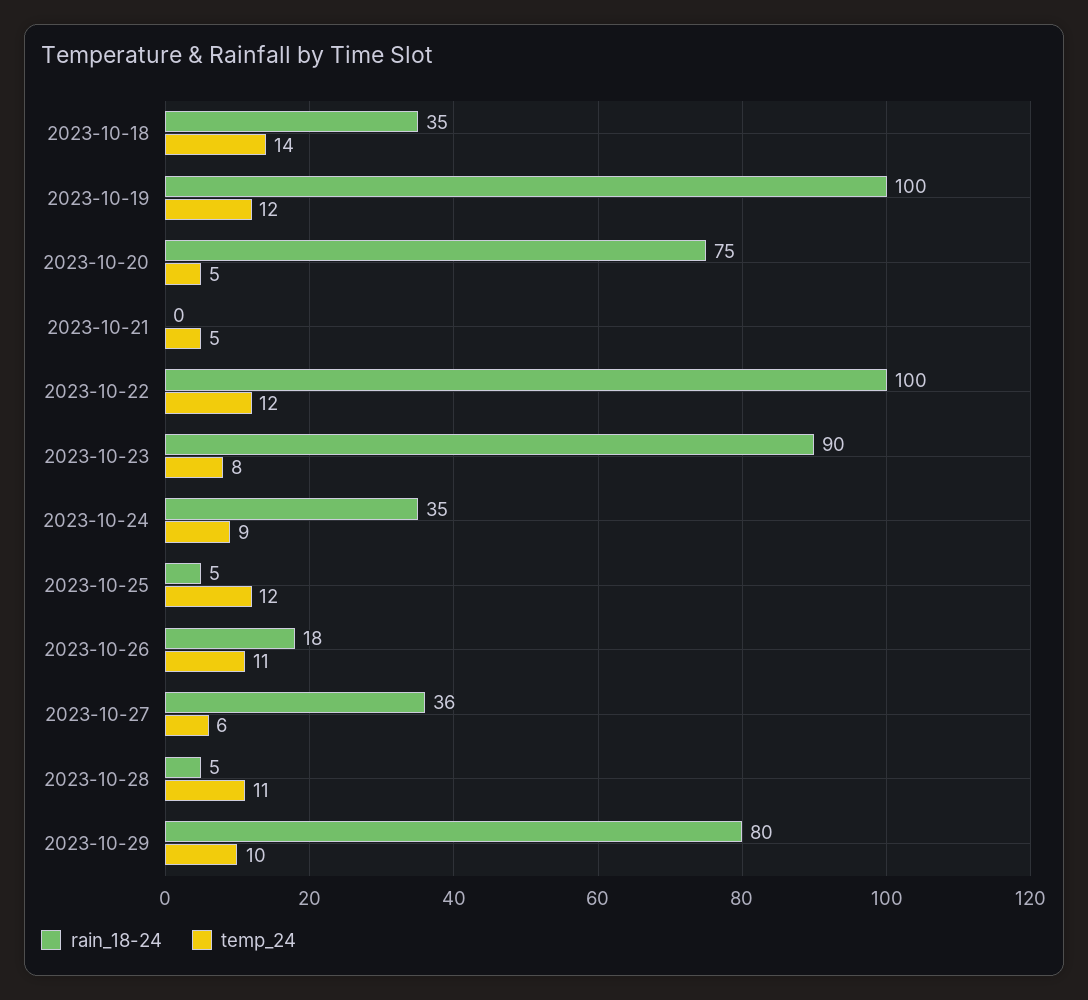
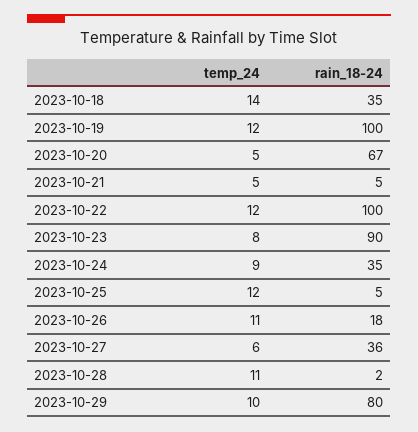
rain_18-24, 2023-10-20: 75 -> 67
rain_18-24, 2023-10-21: 0 -> 5
rain_18-24, 2023-10-28: 5 -> 2

